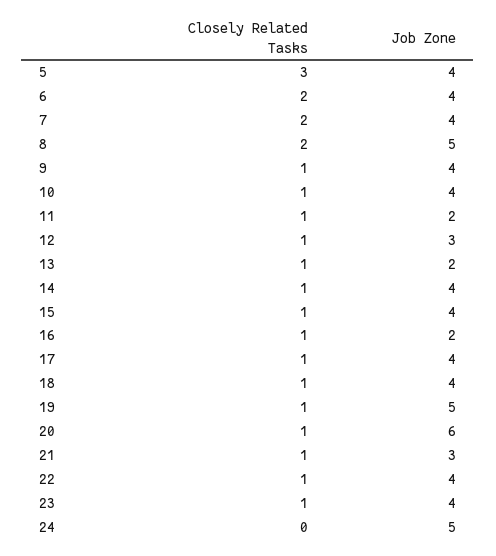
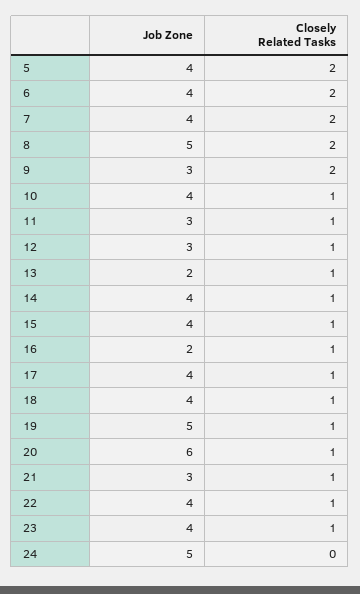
Closely Related Tasks, 5: 3 -> 2
Closely Related Tasks, 9: 1 -> 2
Job Zone, 9: 4 -> 3
Job Zone, 11: 2 -> 3

